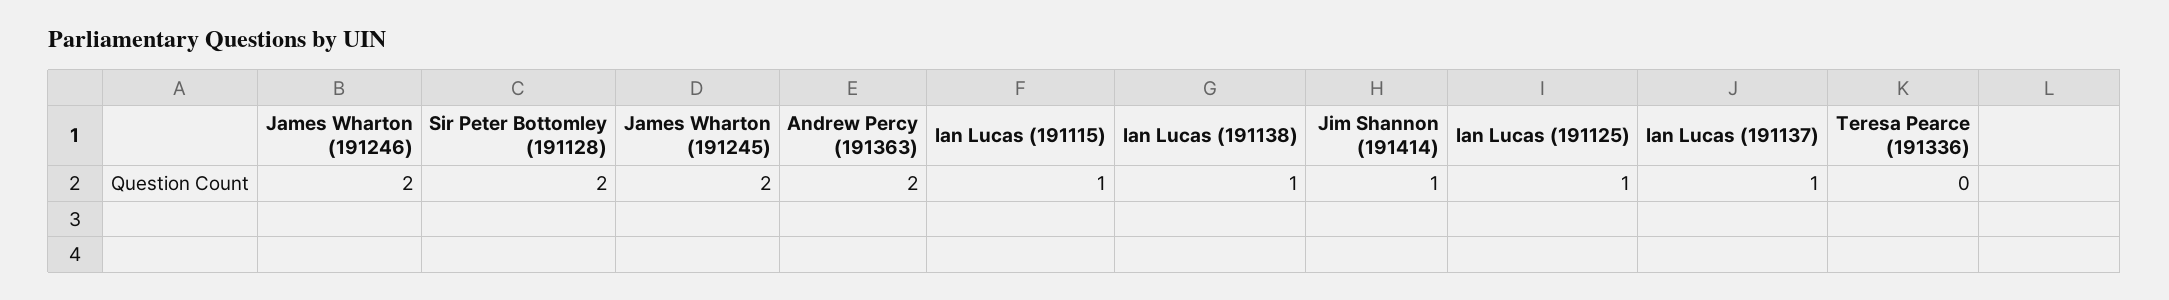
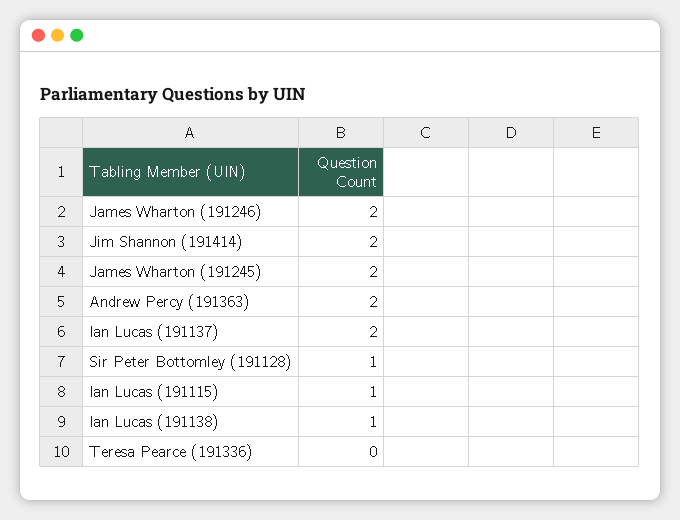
Sir Peter Bottomley (191128): 2 -> 1
Jim Shannon (191414): 1 -> 2
Ian Lucas (191125): 1 -> none
Ian Lucas (191137): 1 -> 2

